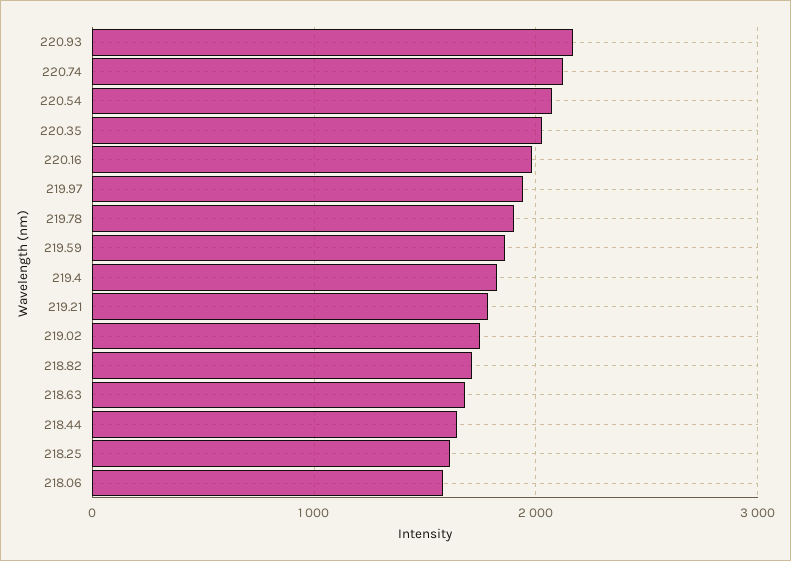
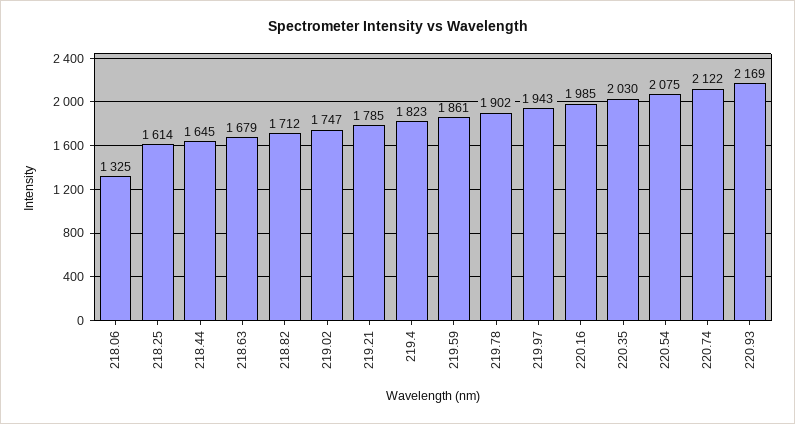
218.06: 1600 -> 1325

